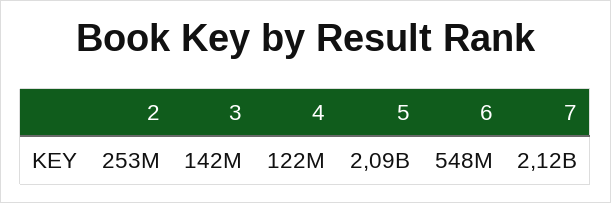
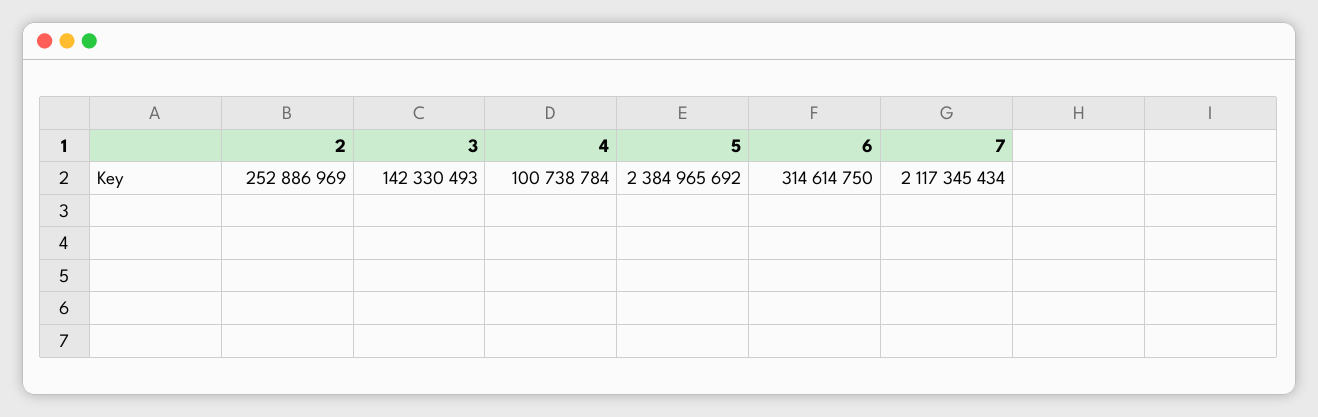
4: 122000000 -> 100738784
5: 2090000000 -> 2384965692
6: 548000000 -> 314614750

